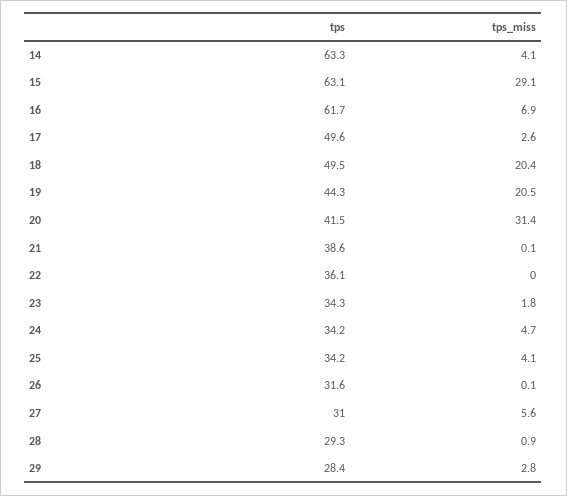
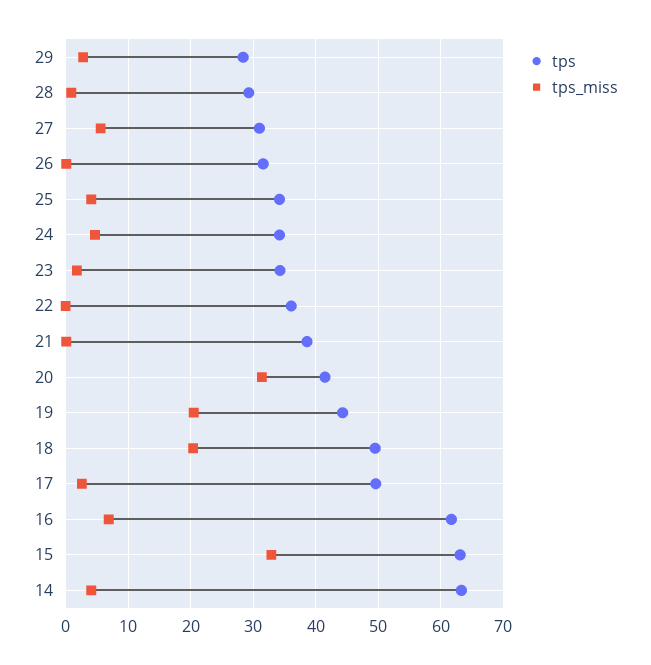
tps_miss, 15: 29.1 -> 33

